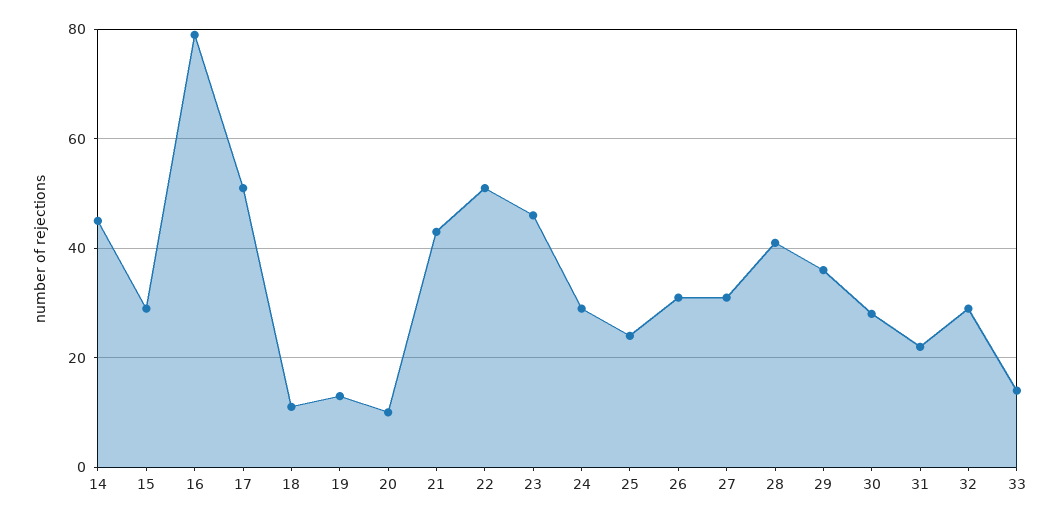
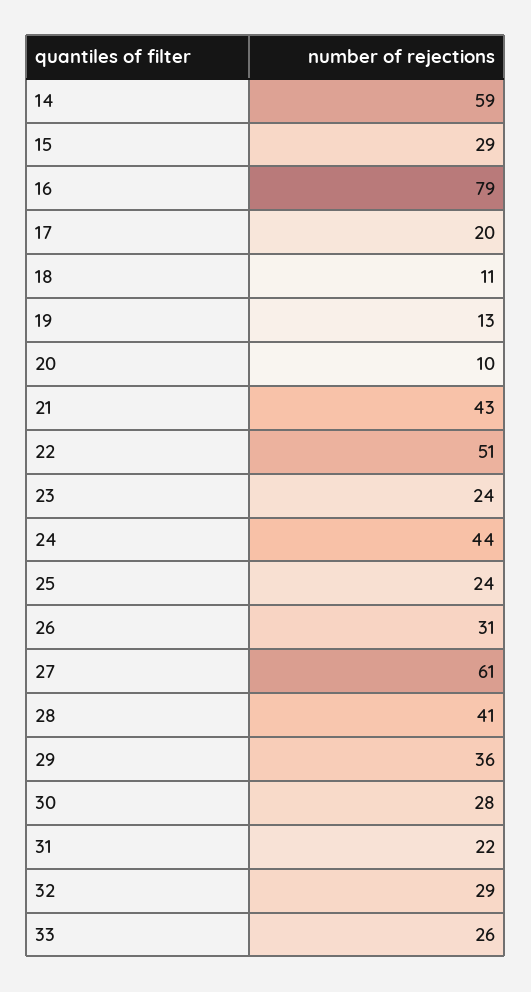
14: 45 -> 59
17: 50 -> 20
23: 45 -> 24
24: 30 -> 44
27: 30 -> 61
33: 15 -> 26

